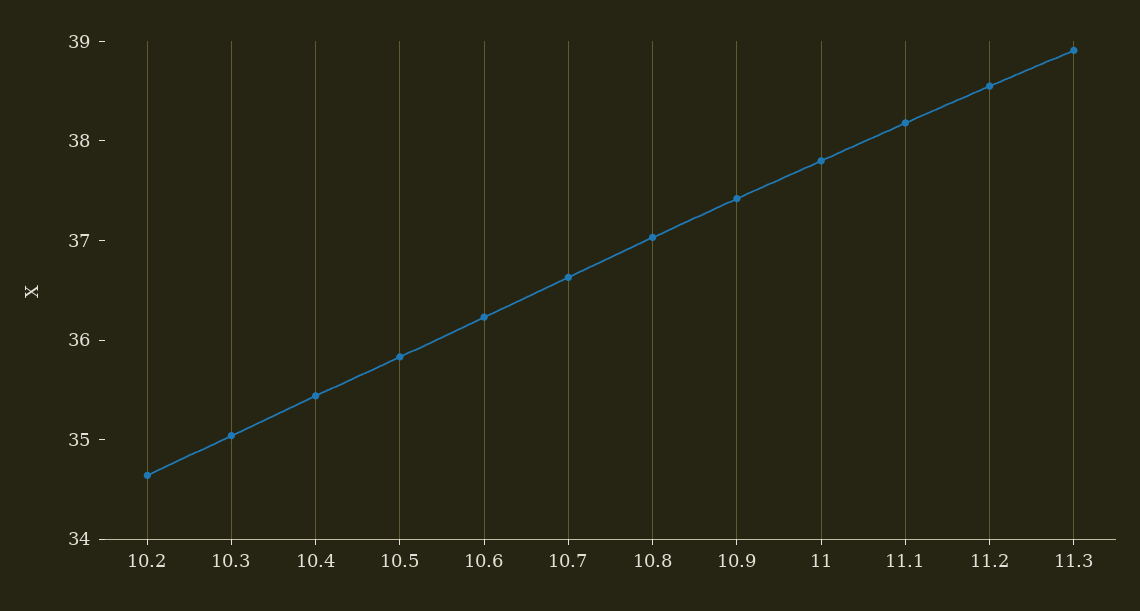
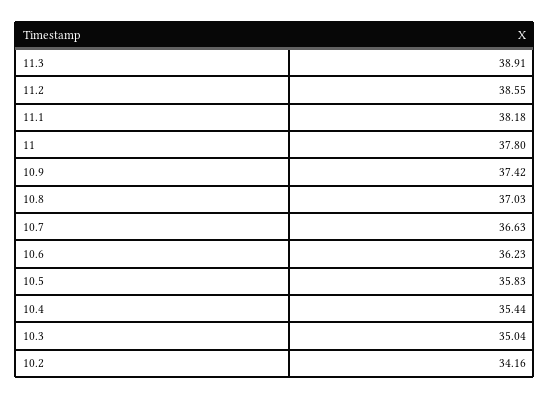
10.2: 34.6 -> 34.16

